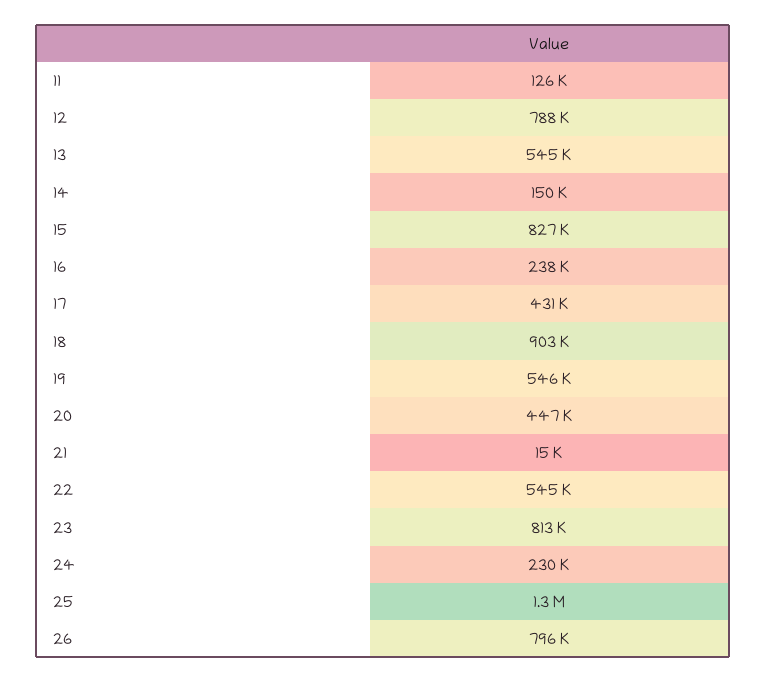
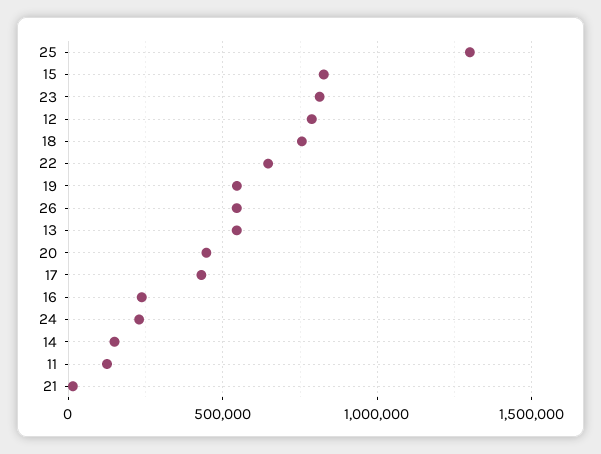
18: 903000 -> 750000
22: 545000 -> 650000
26: 796000 -> 550000

